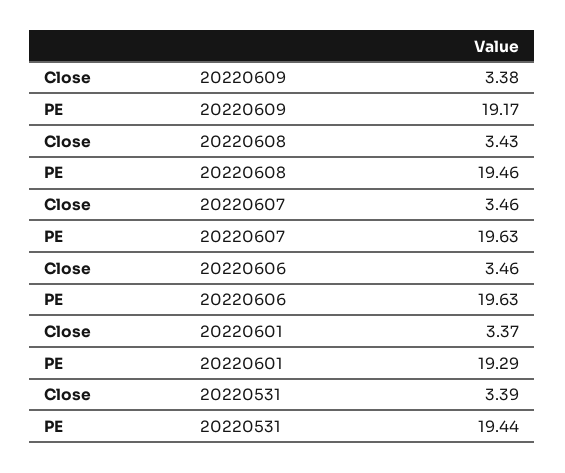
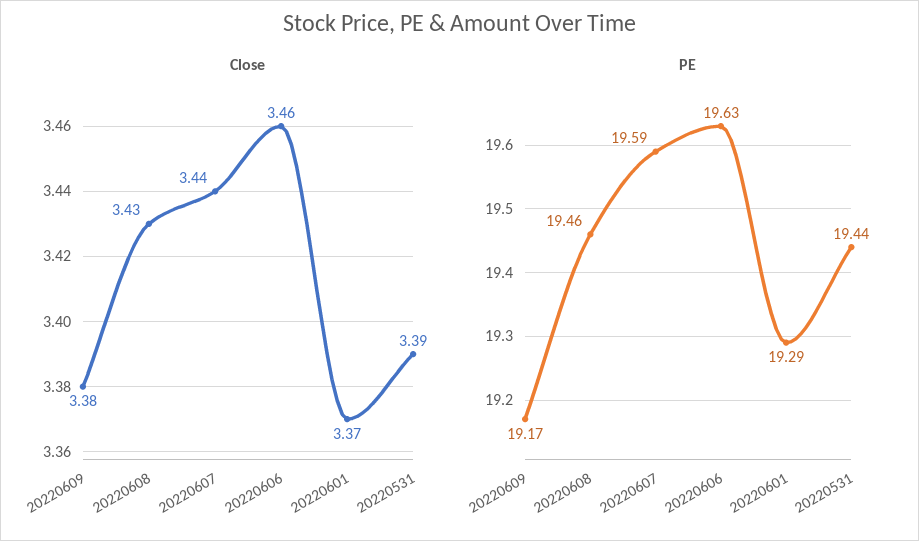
Close, 20220607: 3.46 -> 3.44
PE, 20220607: 19.63 -> 19.59

